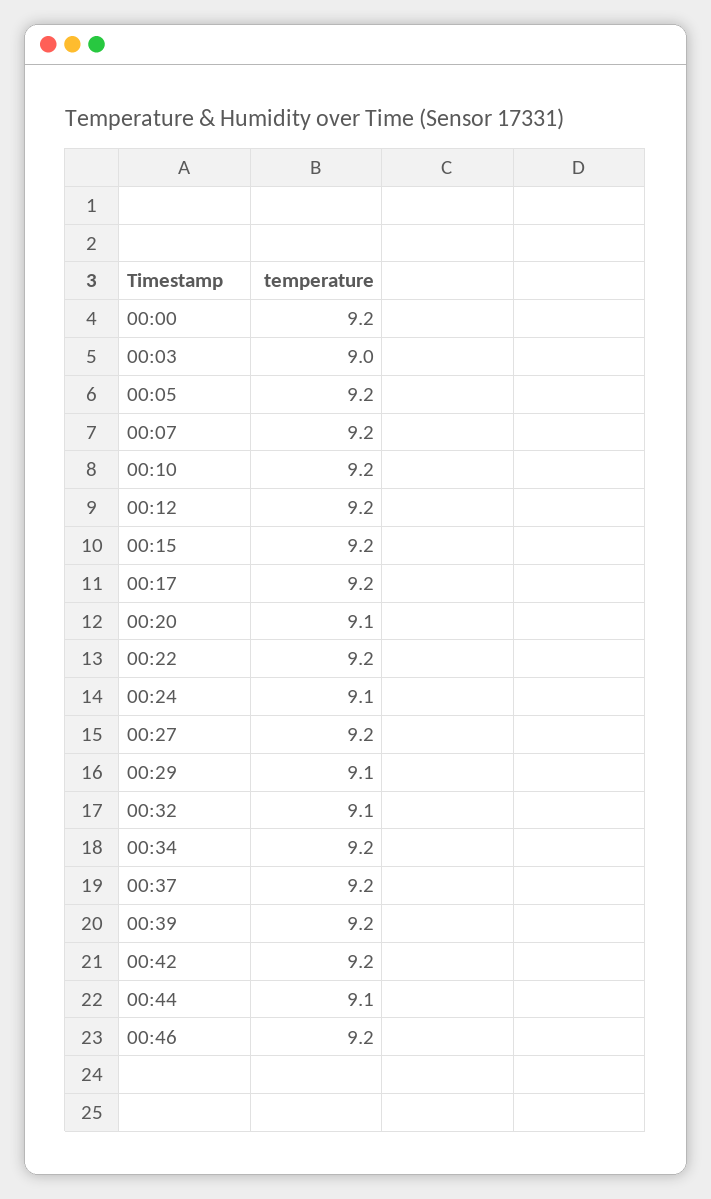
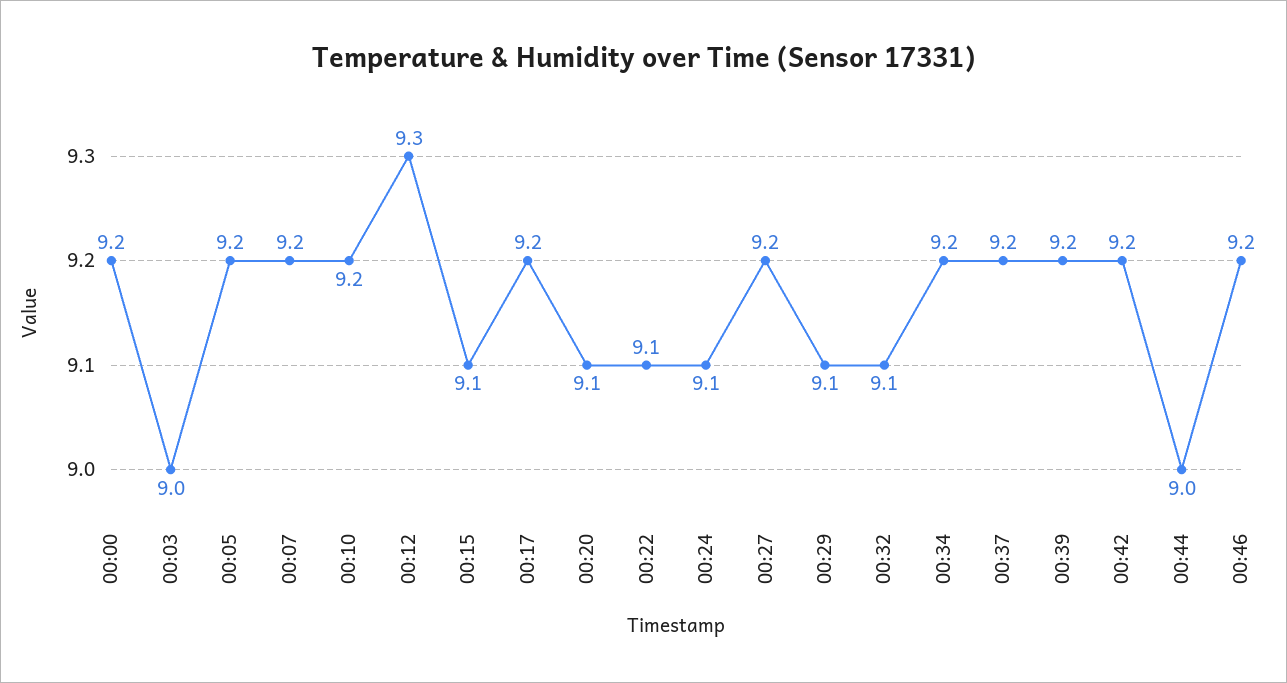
00:12: 9.2 -> 9.3
00:15: 9.2 -> 9.1
00:22: 9.2 -> 9.1
00:44: 9.1 -> 9

